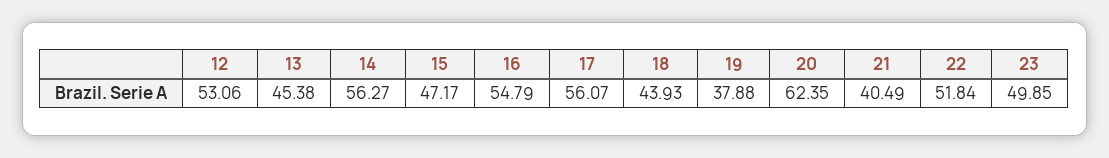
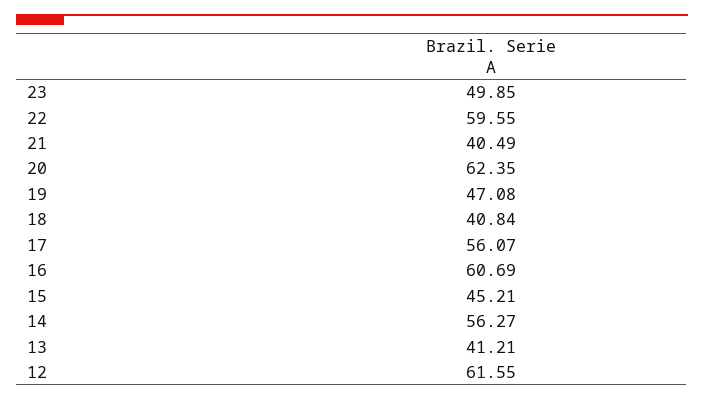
12: 53.06 -> 61.55
13: 45.38 -> 41.21
15: 47.17 -> 45.21
16: 54.79 -> 60.69
18: 43.93 -> 40.84
19: 37.88 -> 47.08
22: 51.84 -> 59.55

